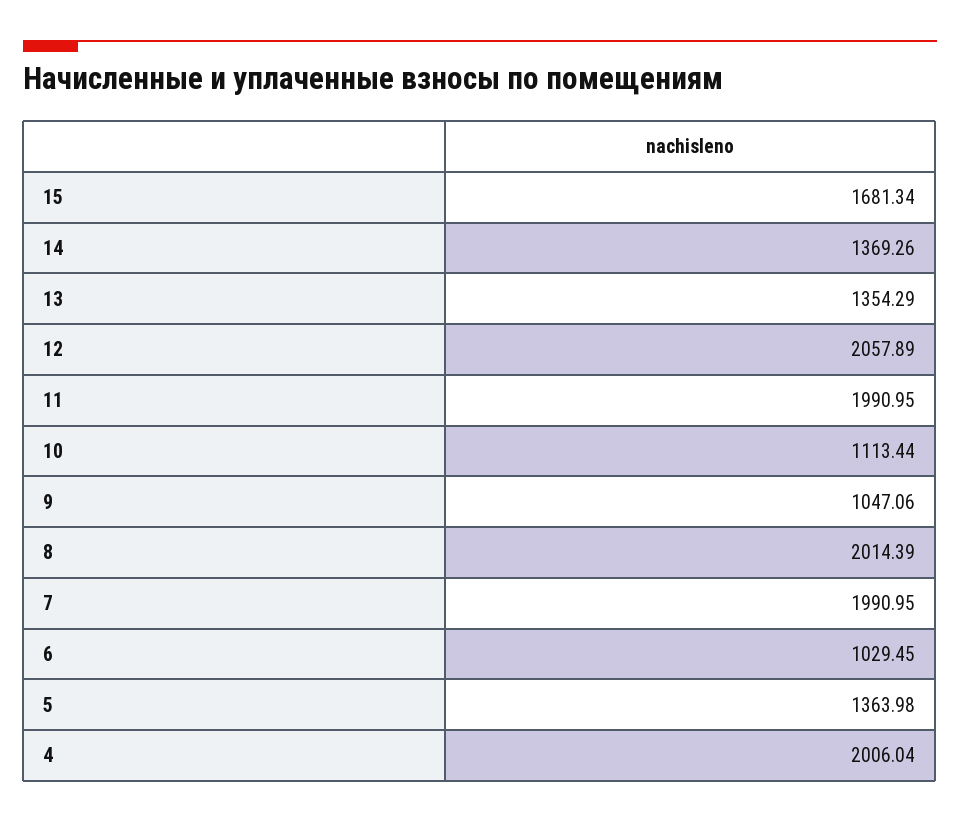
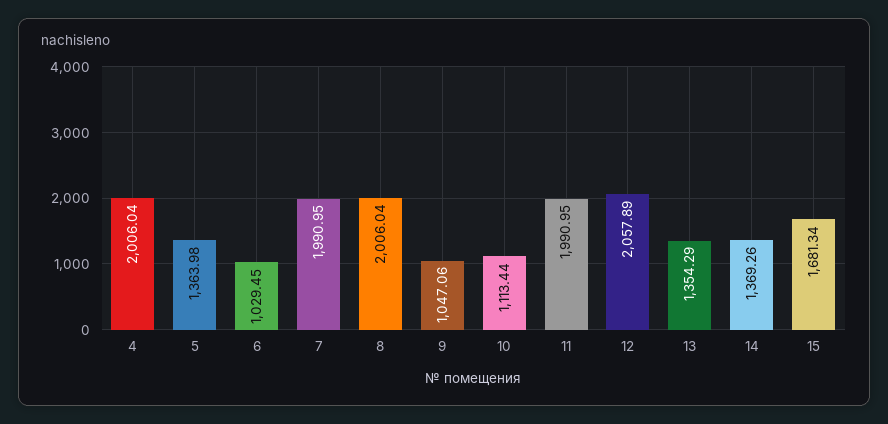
8: 2014.39 -> 2006.04

